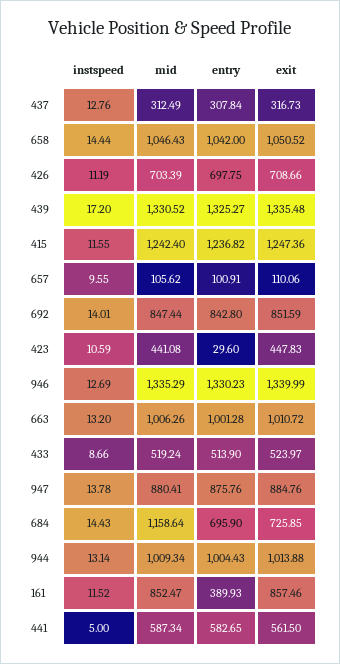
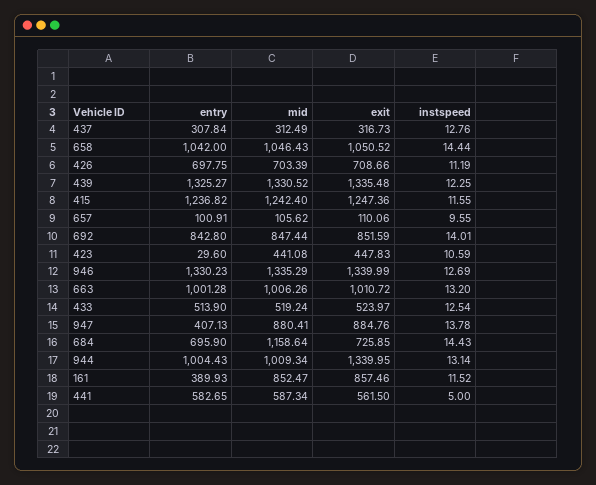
instspeed, 439: 17.2 -> 12.25
instspeed, 433: 8.66 -> 12.54
entry, 947: 875.76 -> 407.13
exit, 944: 1013.88 -> 1339.95

